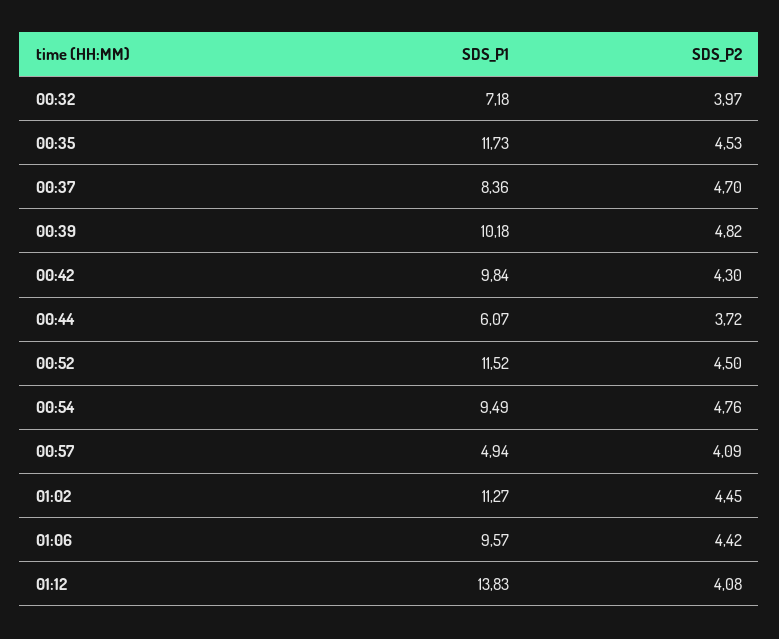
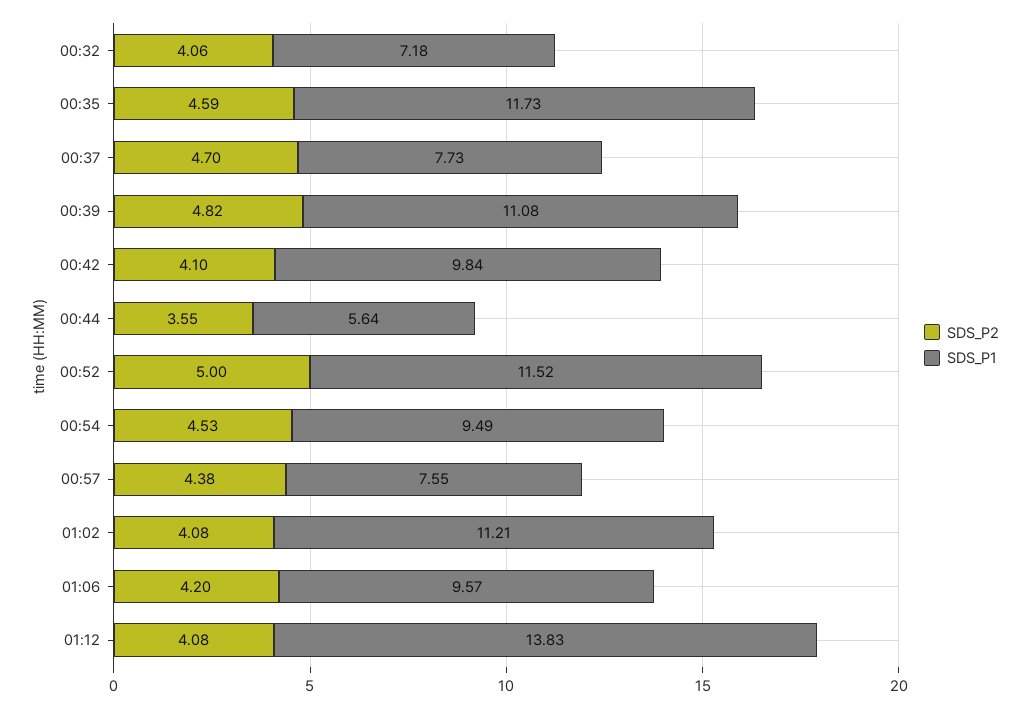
SDS_P2, 00:32: 3.97 -> 4.06
SDS_P2, 00:35: 4.53 -> 4.59
SDS_P1, 00:37: 8.36 -> 7.73
SDS_P1, 00:39: 10.18 -> 11.08
SDS_P2, 00:42: 4.3 -> 4.1
SDS_P1, 00:44: 6.07 -> 5.64
SDS_P2, 00:44: 3.72 -> 3.55
SDS_P2, 00:52: 4.5 -> 5
SDS_P2, 00:54: 4.76 -> 4.53
SDS_P1, 00:57: 4.94 -> 7.55
SDS_P2, 00:57: 4.09 -> 4.38
SDS_P1, 01:02: 11.27 -> 11.21
SDS_P2, 01:02: 4.45 -> 4.08
SDS_P2, 01:06: 4.42 -> 4.2

